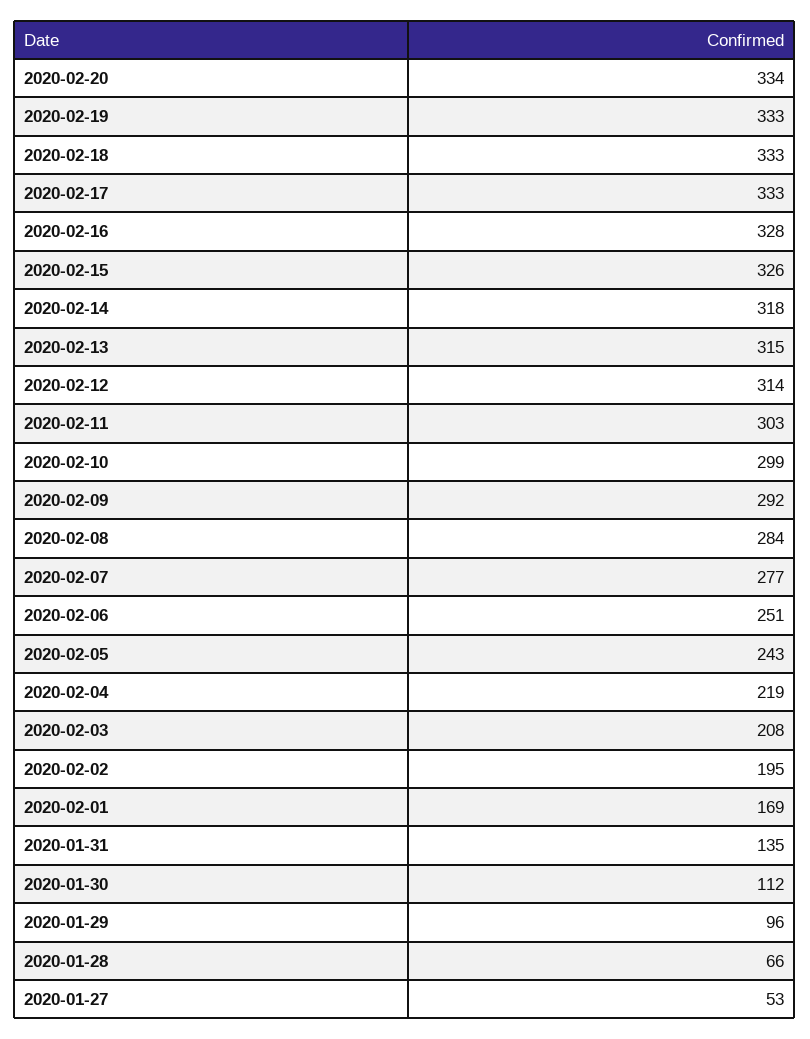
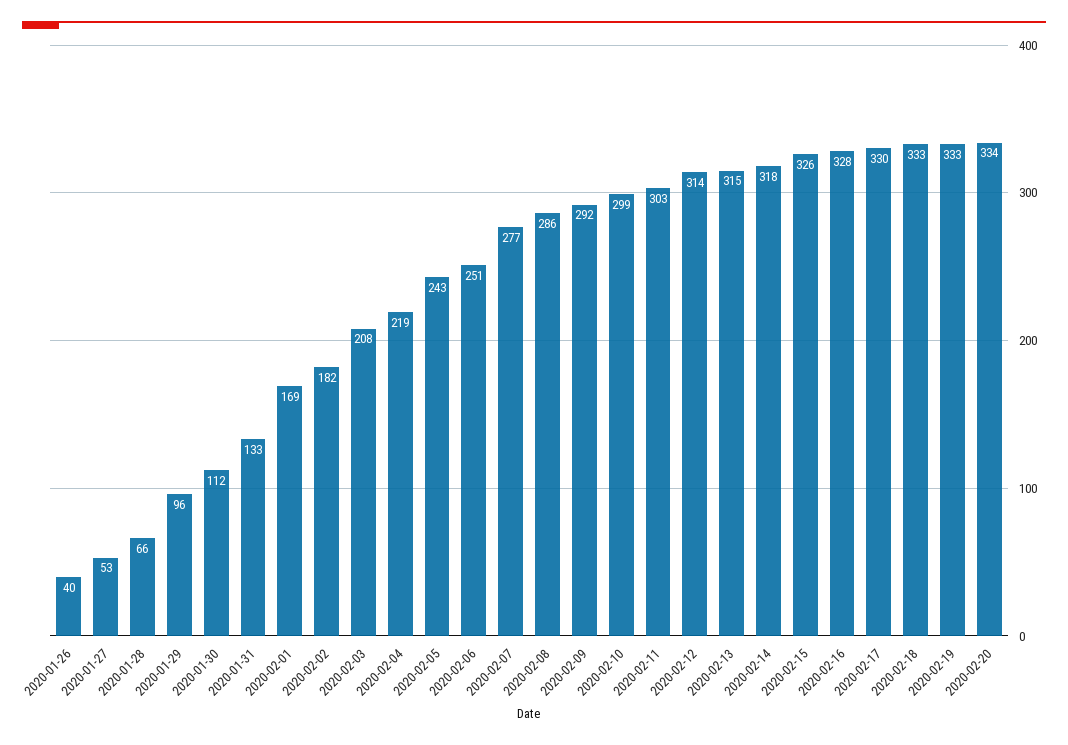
2020-02-17: 333 -> 330
2020-02-08: 284 -> 286
2020-02-02: 195 -> 182
2020-01-31: 135 -> 133
2020-01-26: none -> 40

